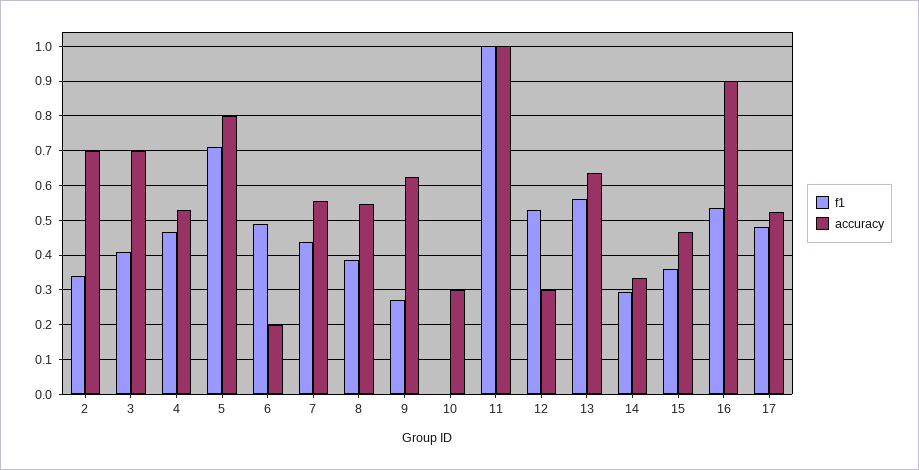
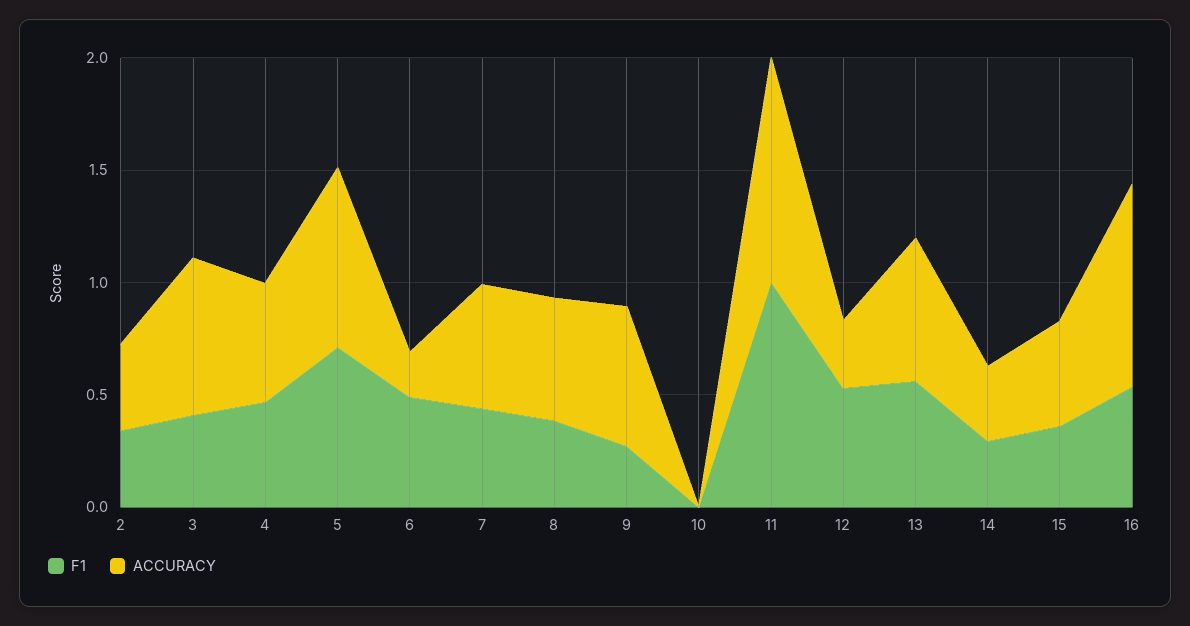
accuracy, 2: 0.7 -> 0.4
accuracy, 10: 0.3 -> 0
f1, 17: 0.48 -> none
accuracy, 17: 0.52 -> none

